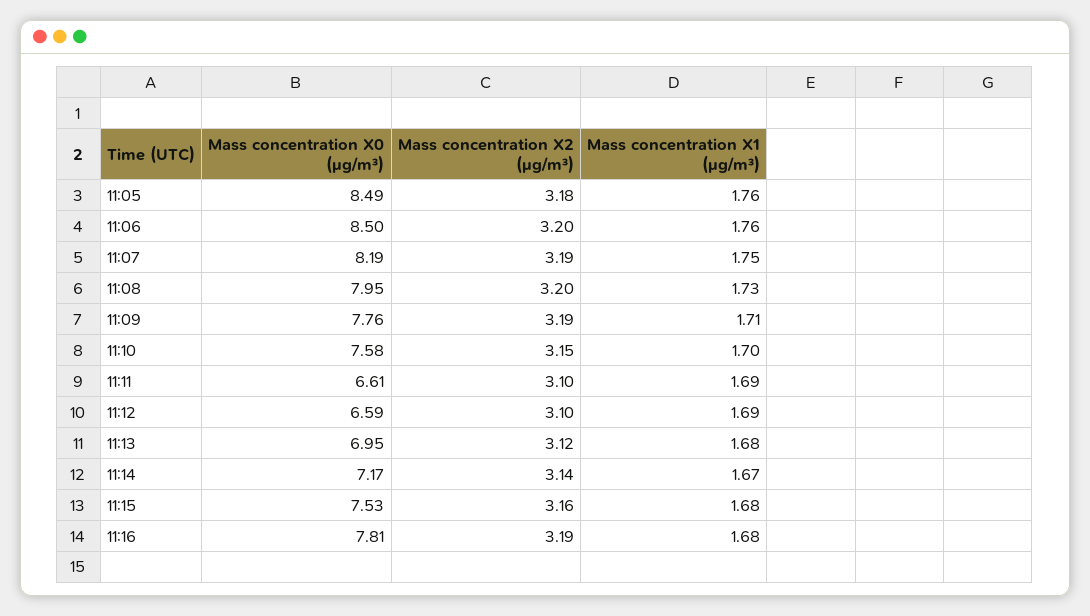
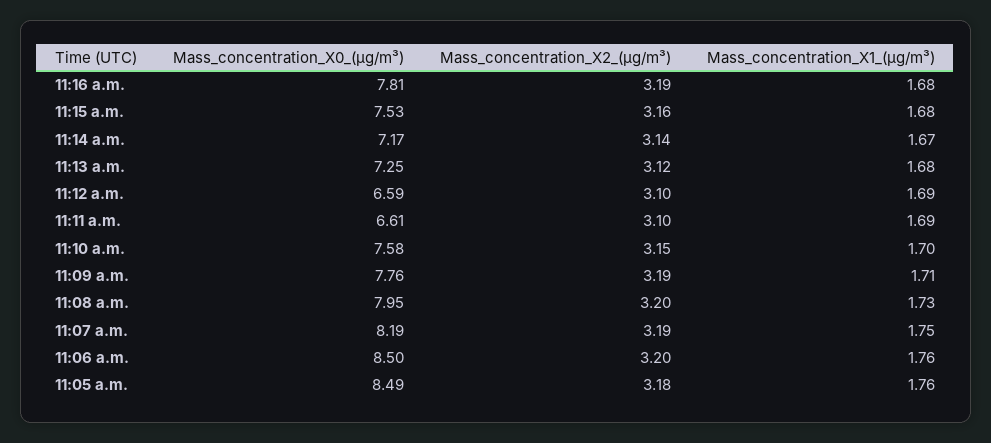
Mass concentration X0 (μg/m³), 11:13: 6.95 -> 7.25

